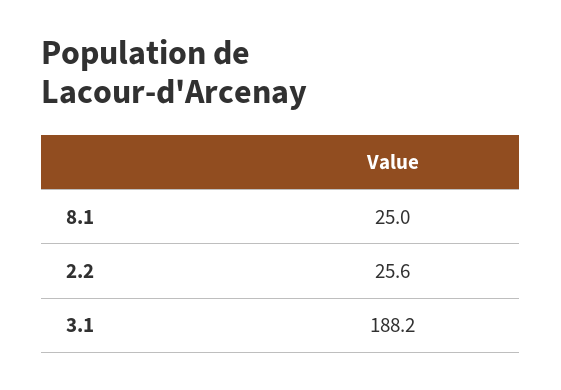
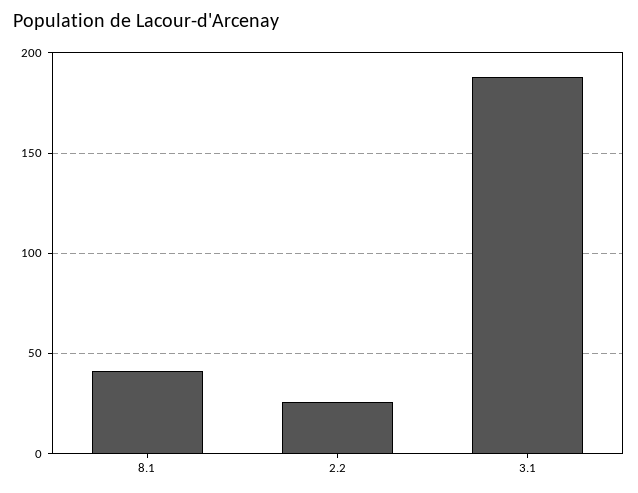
8.1: 25 -> 40

